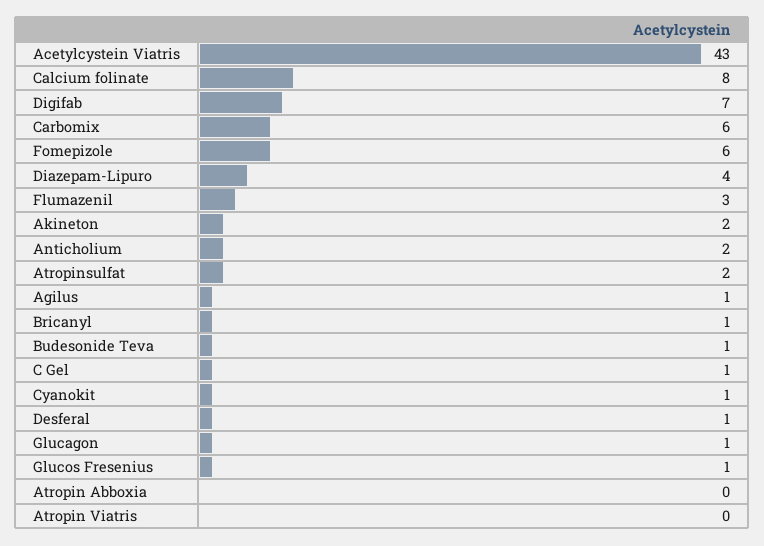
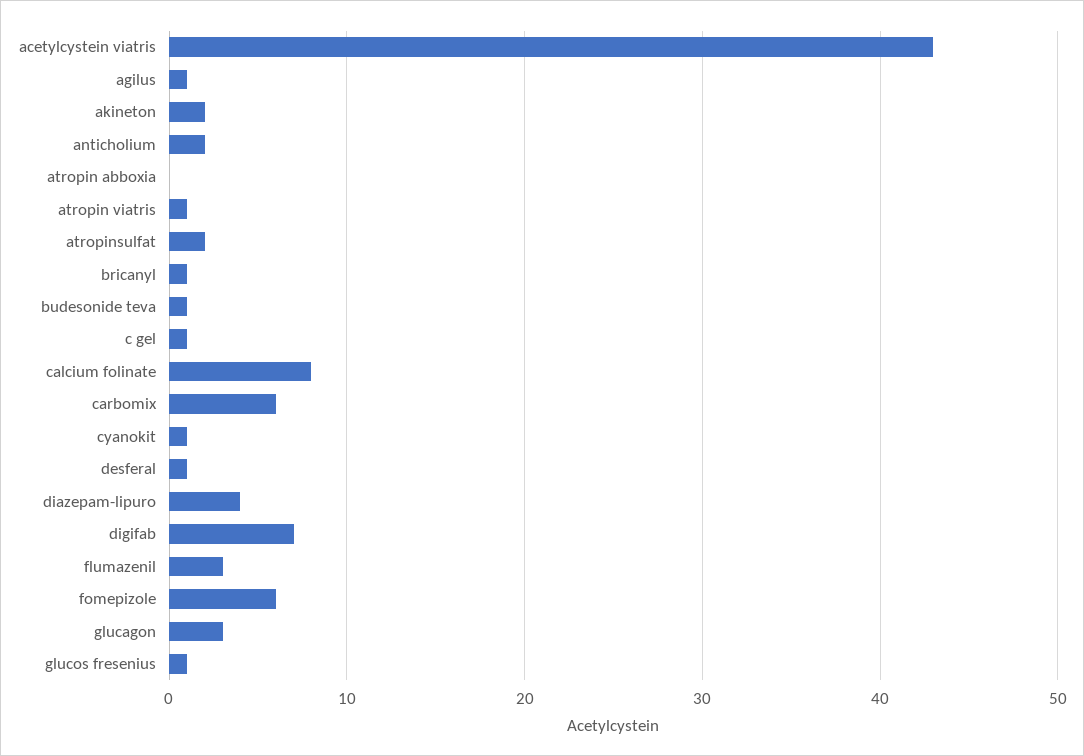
Glucagon: 1 -> 3
Atropin Viatris: 0 -> 1

